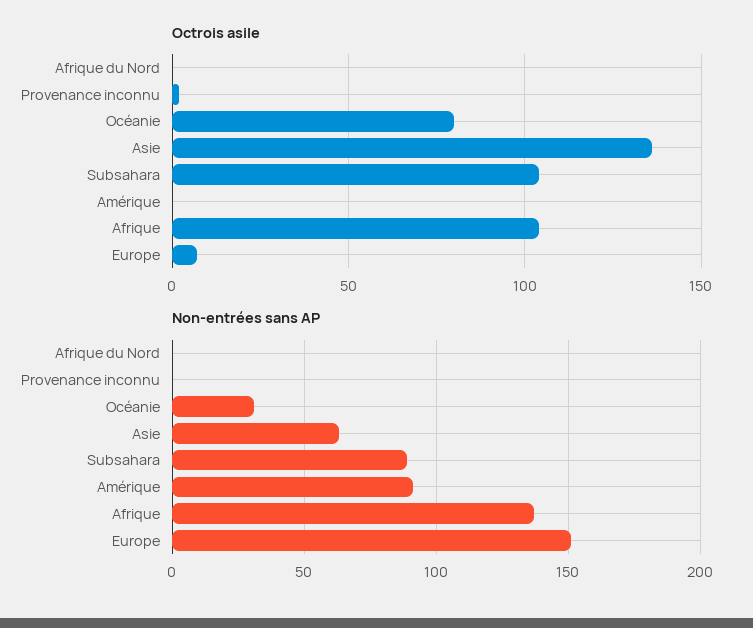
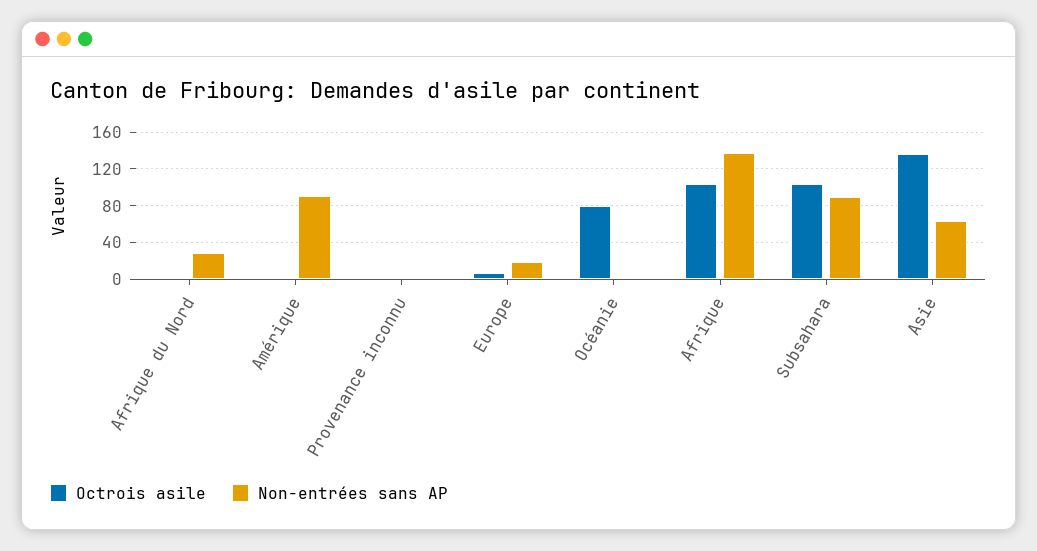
Non-entrées sans AP, Afrique du Nord: 0 -> 30
Non-entrées sans AP, Océanie: 30 -> 0
Non-entrées sans AP, Europe: 150 -> 20

